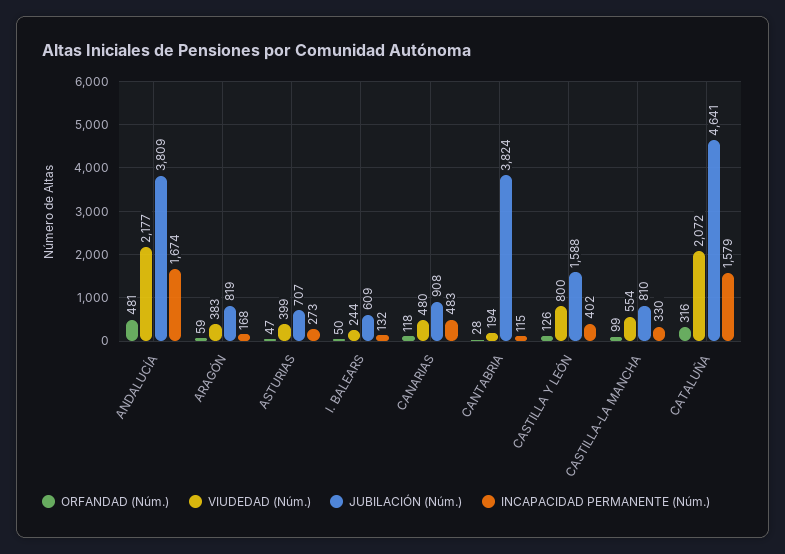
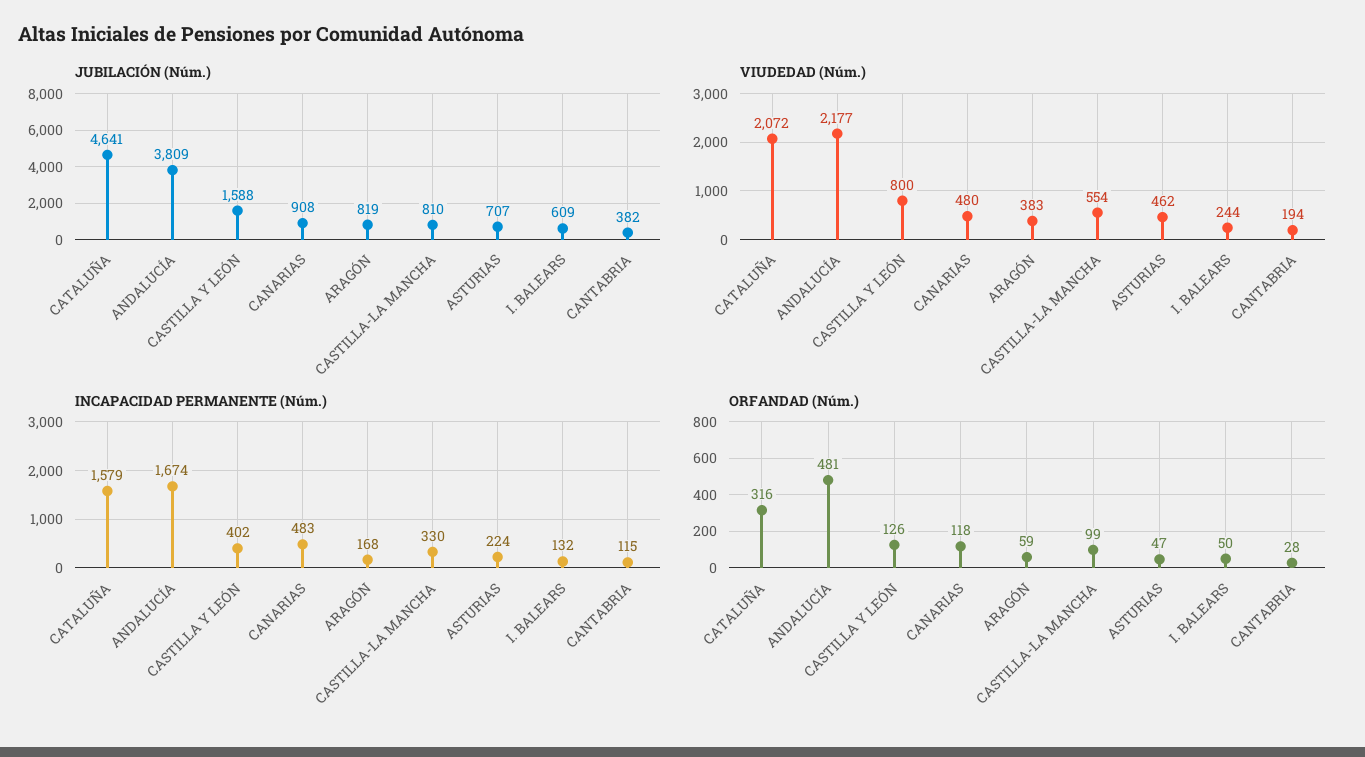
VIUDEDAD (Núm.), ASTURIAS: 399 -> 462
INCAPACIDAD PERMANENTE (Núm.), ASTURIAS: 273 -> 224
JUBILACIÓN (Núm.), CANTABRIA: 3824 -> 382

